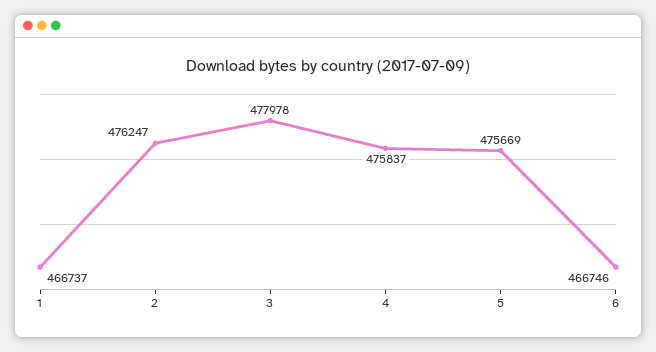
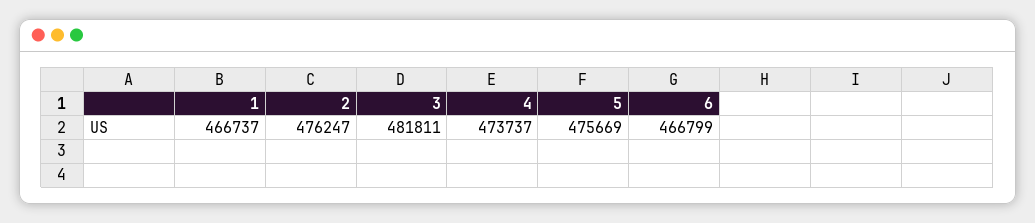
3: 477978 -> 481811
4: 475837 -> 473737
6: 466746 -> 466799

